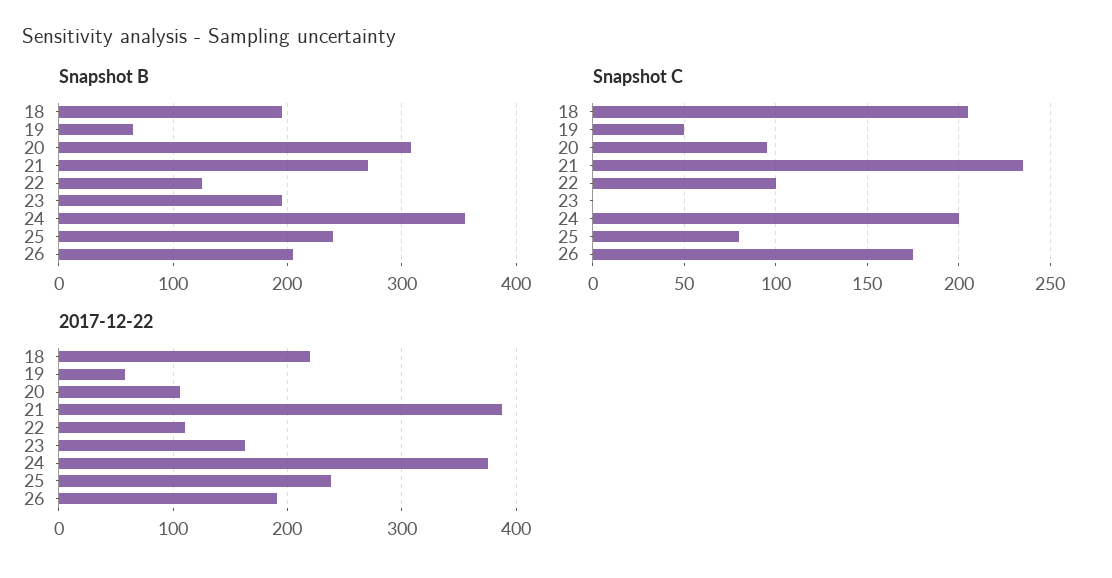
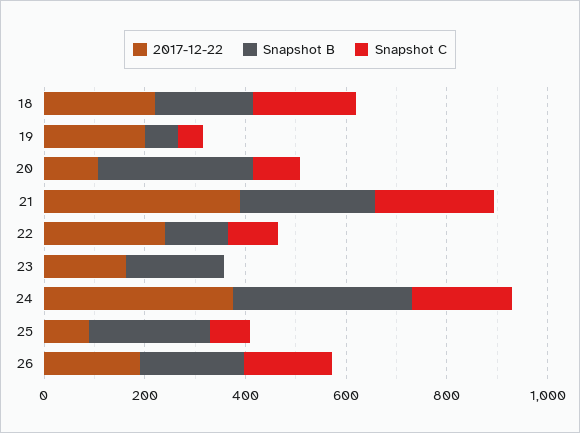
2017-12-22, 19: 60 -> 200
2017-12-22, 22: 110 -> 250
2017-12-22, 25: 240 -> 100

